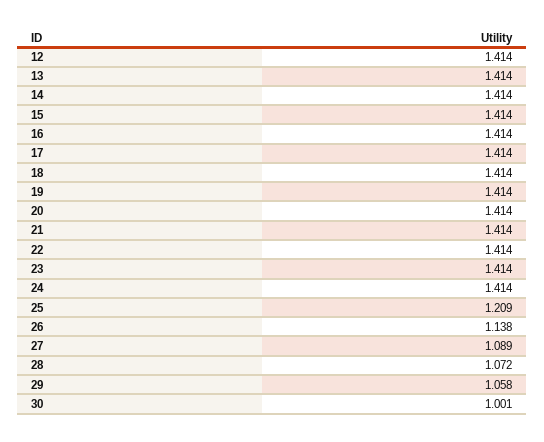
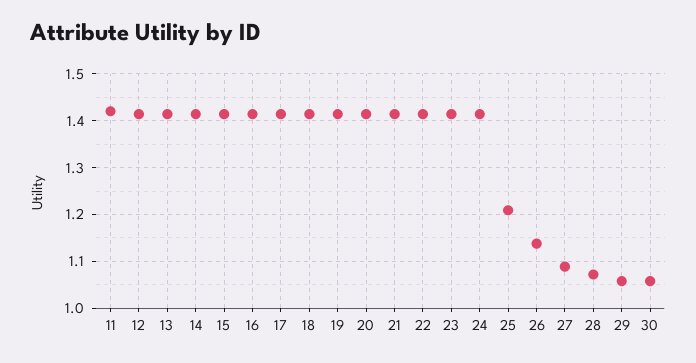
30: 1.001 -> 1.06
11: none -> 1.42

